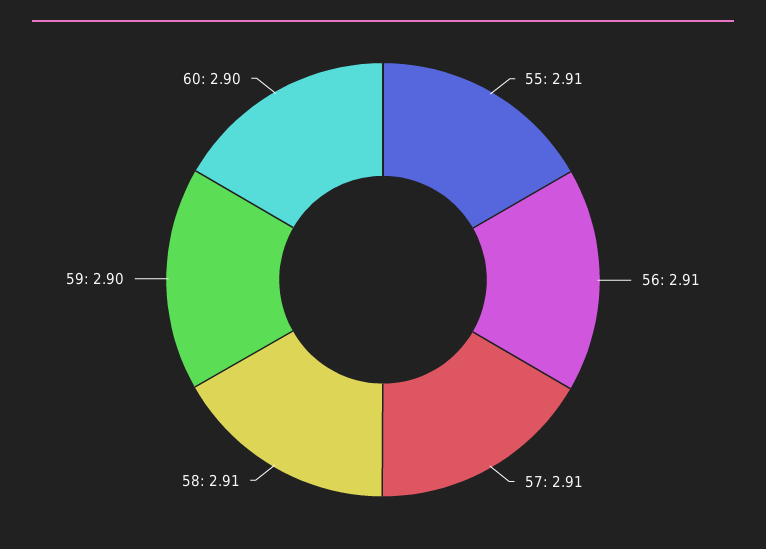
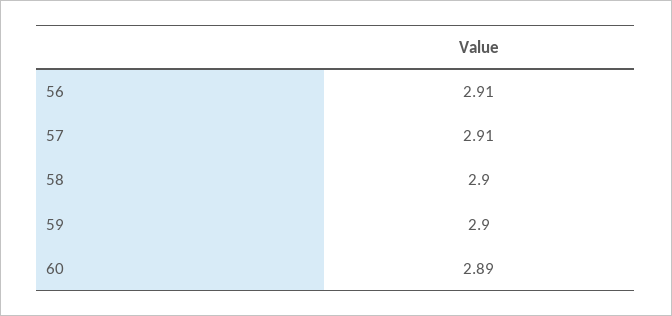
55: 2.91 -> none
58: 2.91 -> 2.9
60: 2.9 -> 2.89

